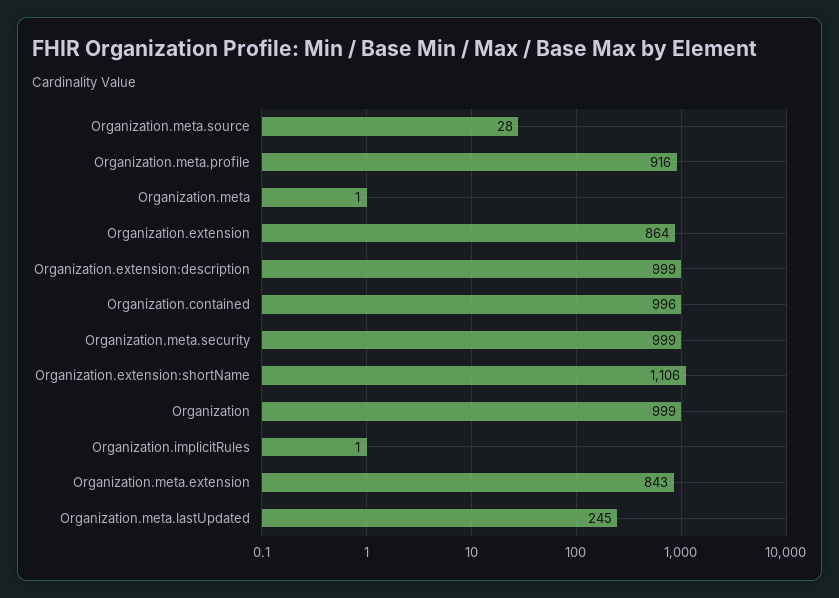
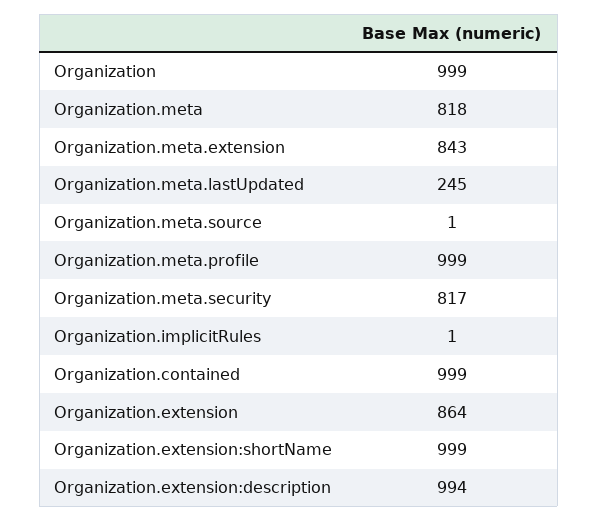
Organization.meta.source: 28 -> 1
Organization.meta.profile: 916 -> 999
Organization.meta: 1 -> 818
Organization.extension:description: 999 -> 994
Organization.contained: 996 -> 999
Organization.meta.security: 999 -> 817
Organization.extension:shortName: 1106 -> 999

